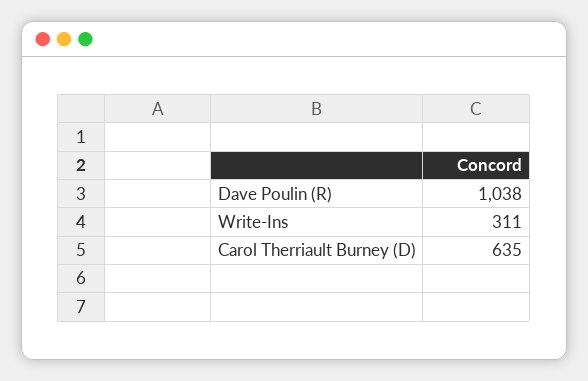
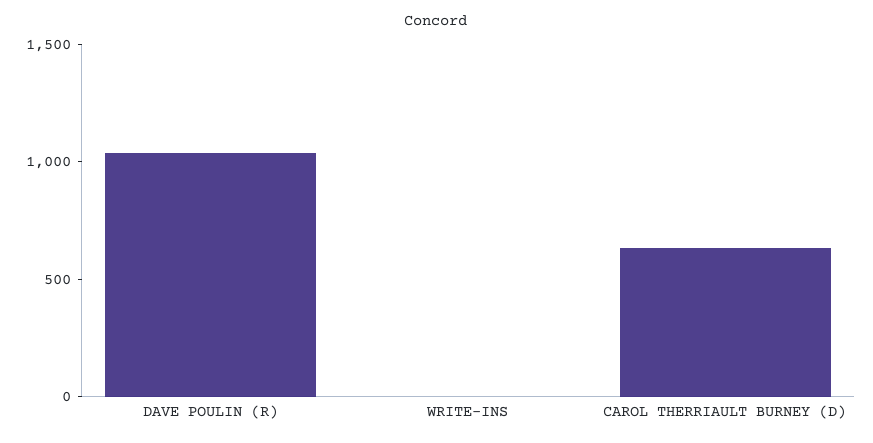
Write-Ins: 311 -> 0

